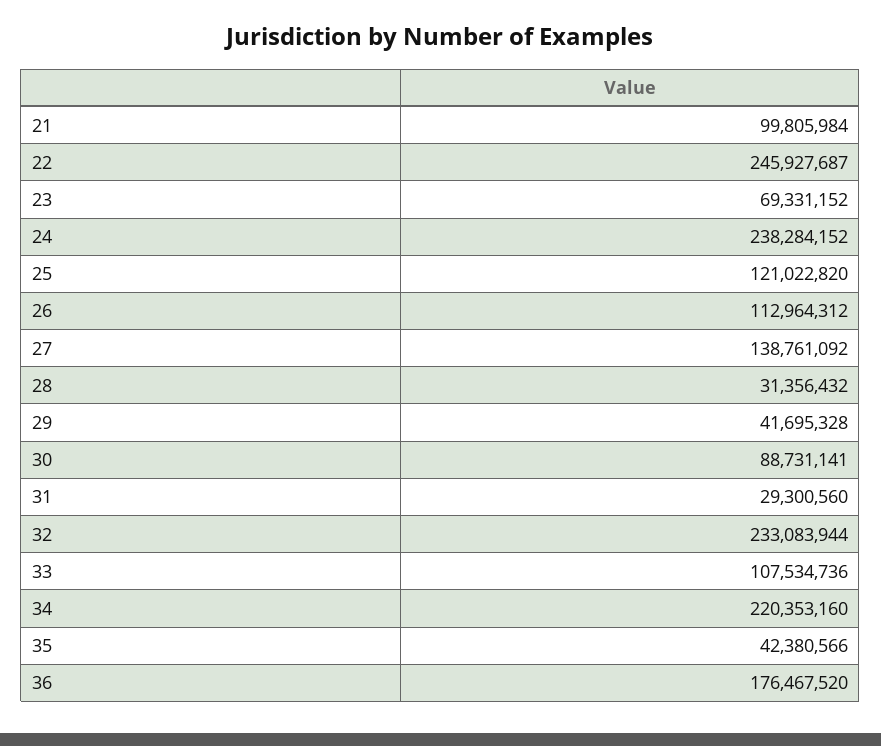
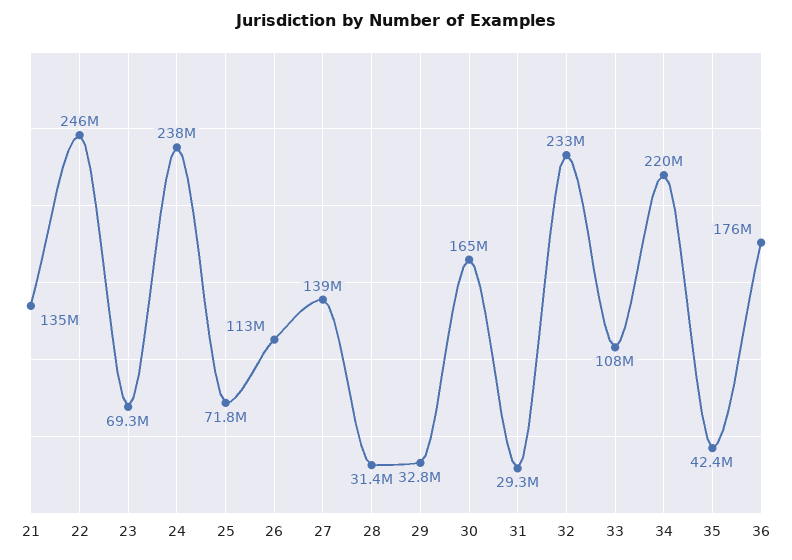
21: 99805984 -> 135000000
25: 121022820 -> 71800000
29: 41695328 -> 32800000
30: 88731141 -> 165000000

